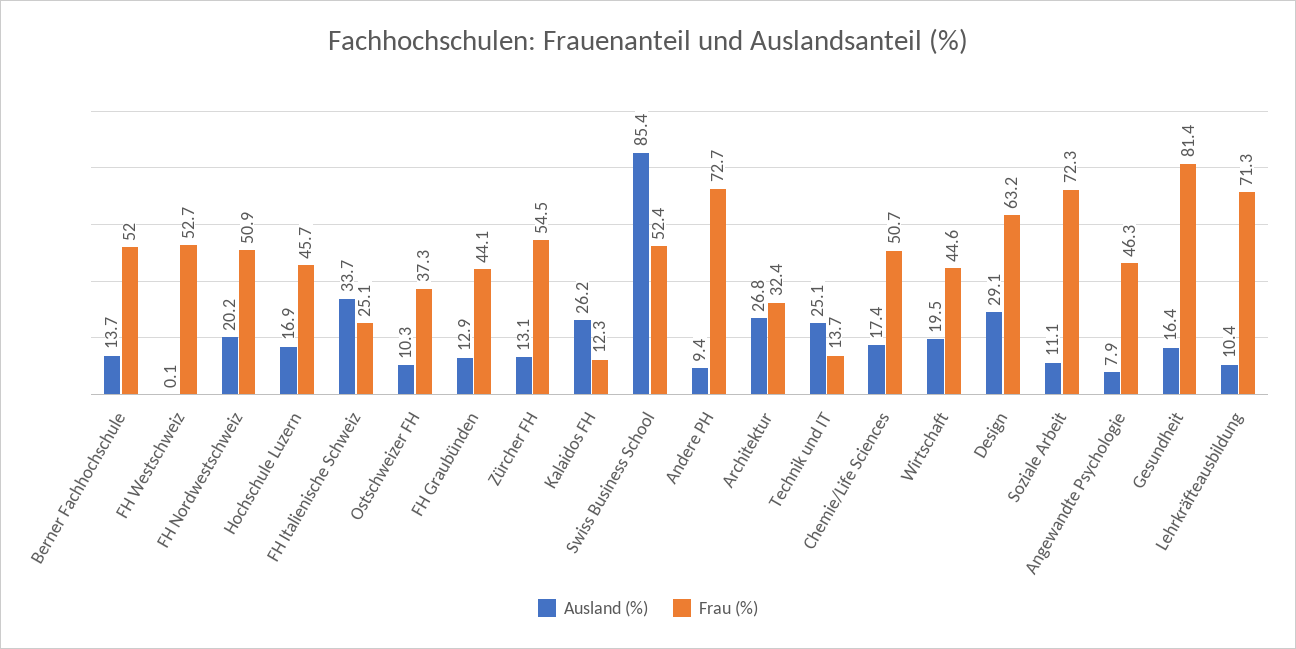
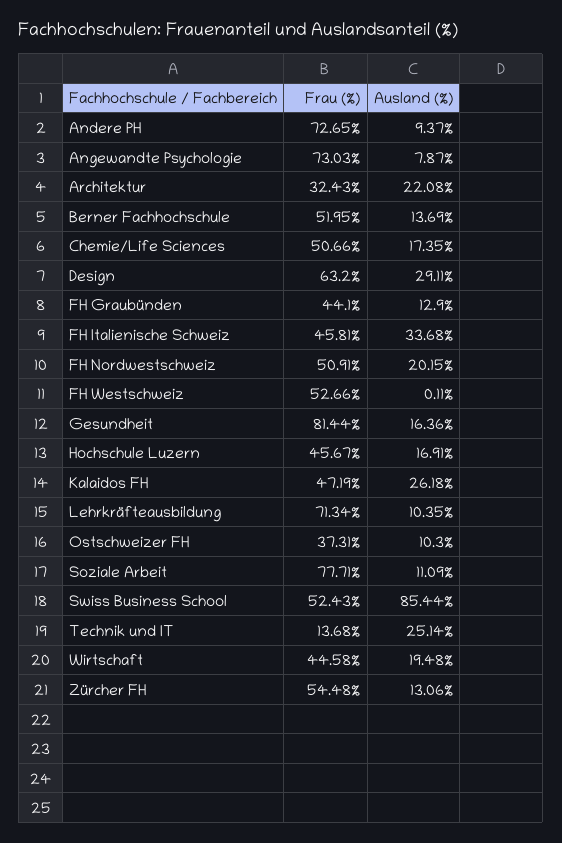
Frau (%), FH Italienische Schweiz: 25.1 -> 45.81
Frau (%), Kalaidos FH: 12.3 -> 47.19
Ausland (%), Architektur: 26.8 -> 22.08
Frau (%), Soziale Arbeit: 72.3 -> 77.71
Frau (%), Angewandte Psychologie: 46.3 -> 73.03

